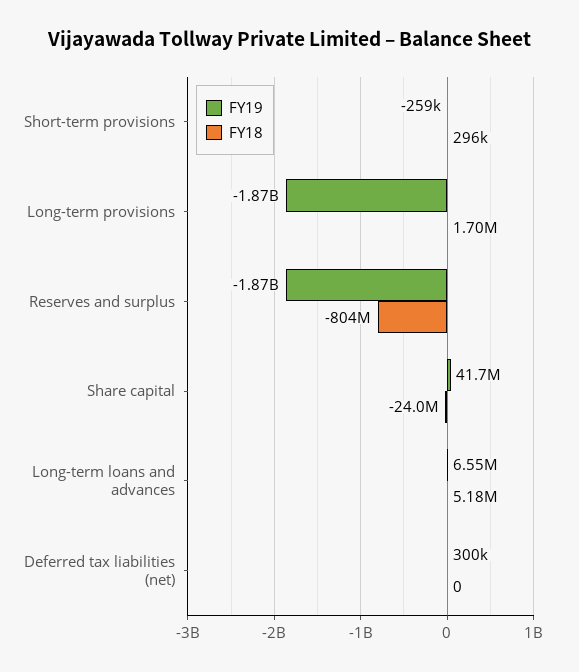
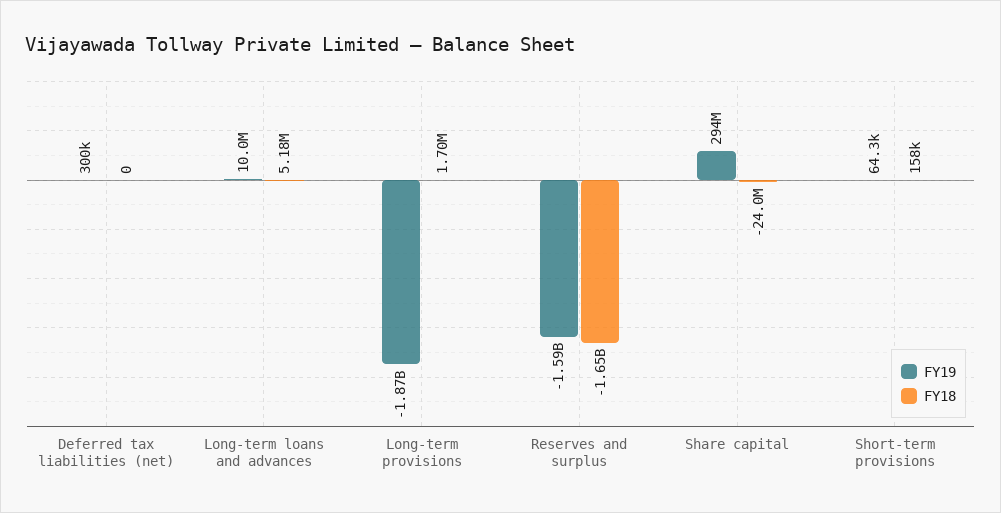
FY19, Short-term provisions: -259000 -> 64300
FY18, Short-term provisions: 296000 -> 158000
FY19, Reserves and surplus: -1870000000 -> -1590000000
FY18, Reserves and surplus: -804000000 -> -1650000000
FY19, Share capital: 41700000 -> 294000000
FY19, Long-term loans and advances: 6550000 -> 10000000

